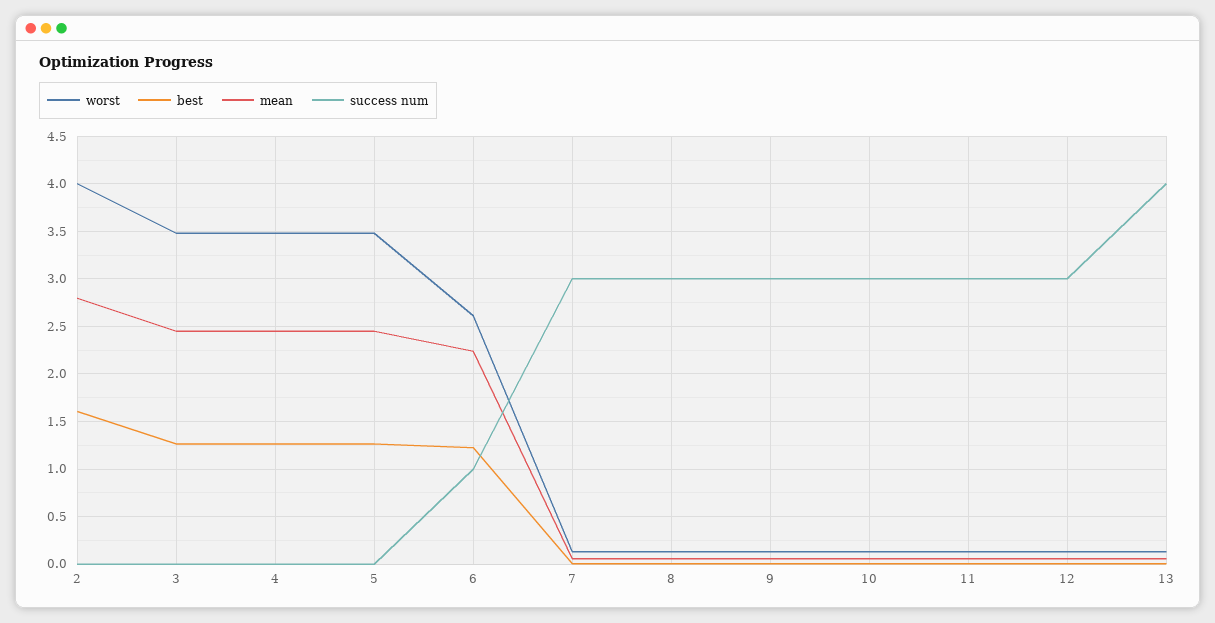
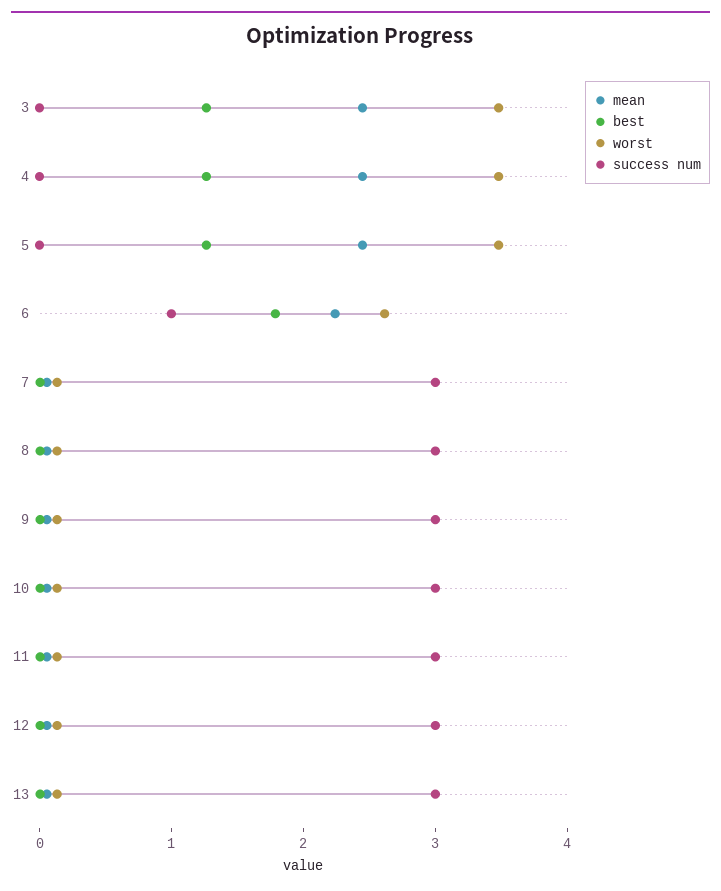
worst, 2: 4 -> none
best, 2: 1.6 -> none
mean, 2: 2.8 -> none
success num, 2: 0 -> none
best, 6: 1.2 -> 1.8
success num, 13: 4 -> 3

